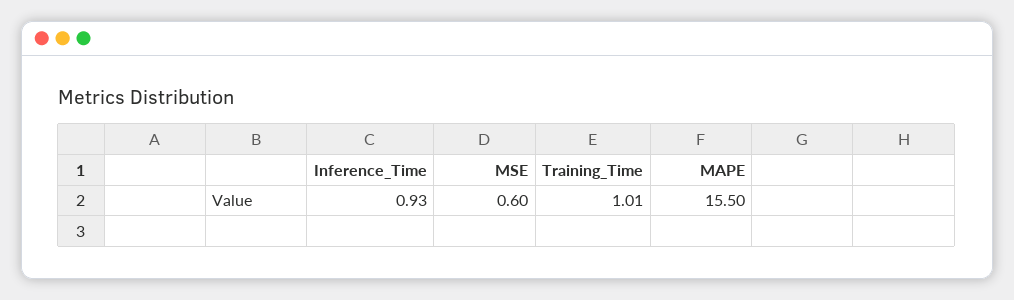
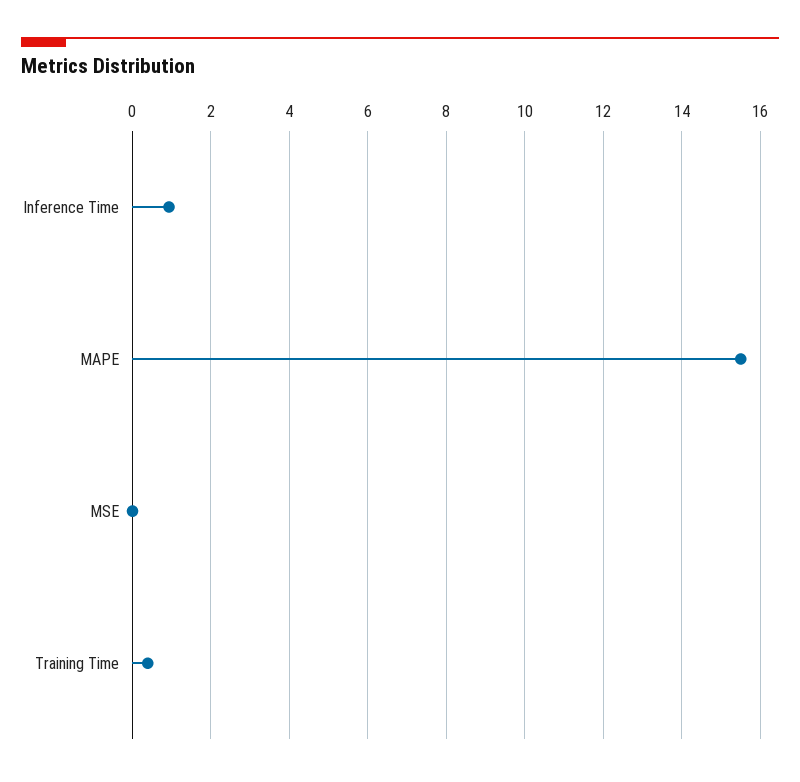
MSE: 0.6 -> 0
Training_Time: 1.01 -> 0.4

